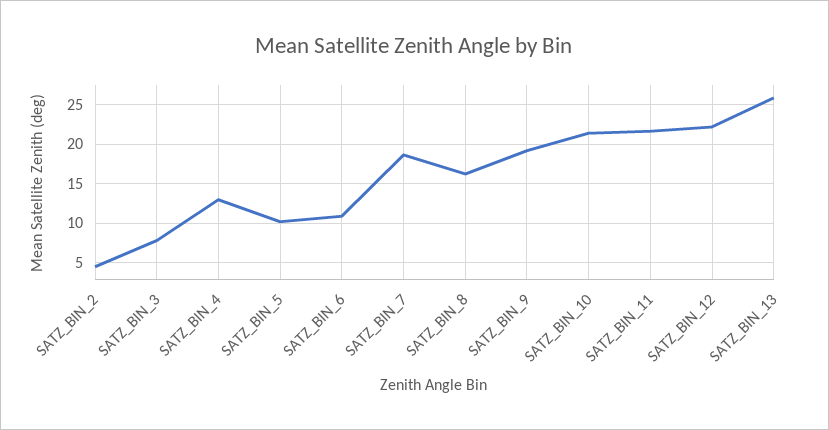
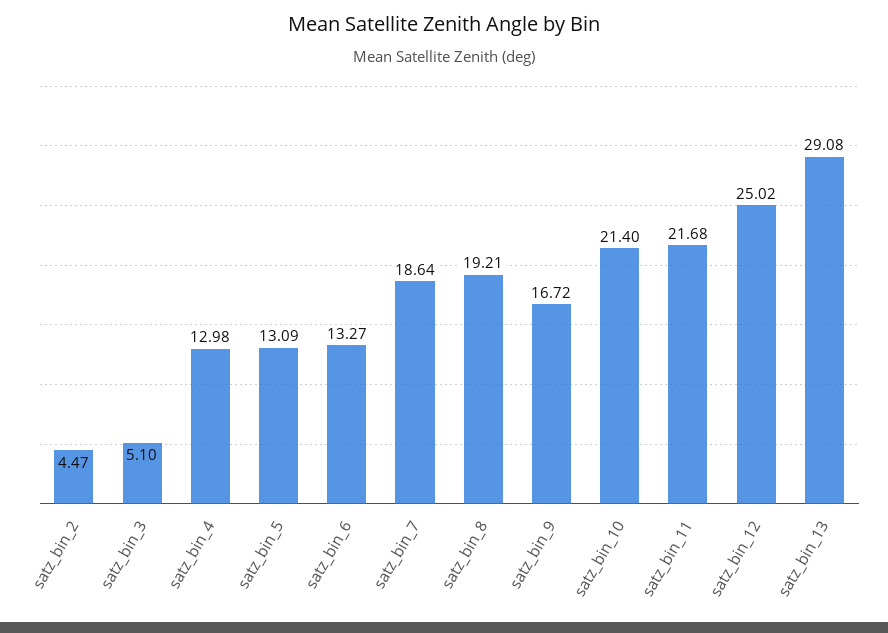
SATZ_BIN_3: 8 -> 5.1
SATZ_BIN_5: 10 -> 13.09
SATZ_BIN_6: 11 -> 13.27
SATZ_BIN_8: 16 -> 19.21
SATZ_BIN_9: 19 -> 16.72
SATZ_BIN_12: 22 -> 25.02
SATZ_BIN_13: 26 -> 29.08

